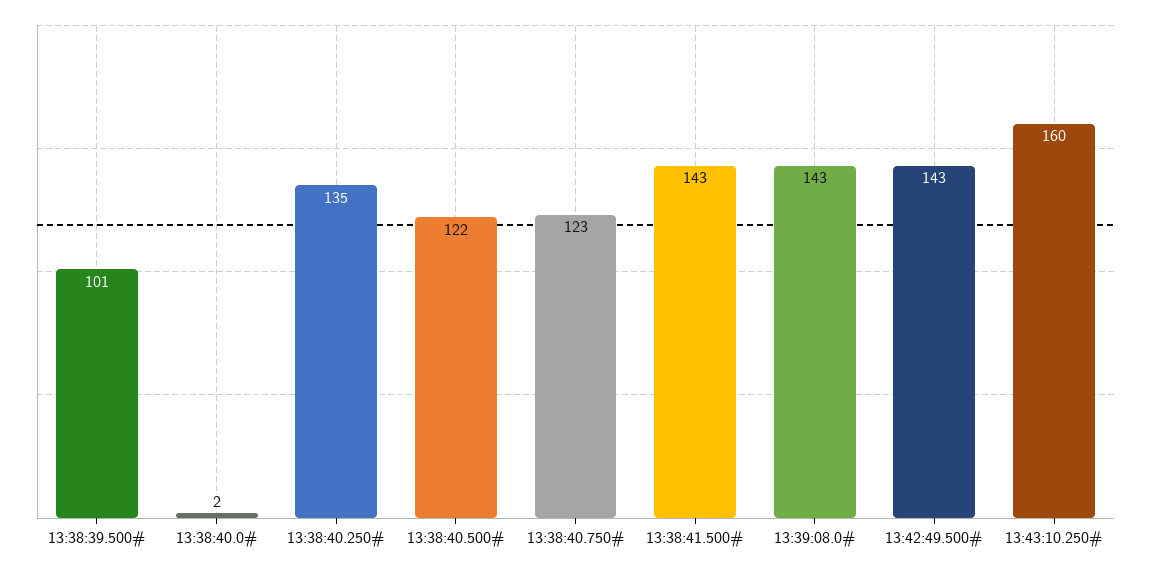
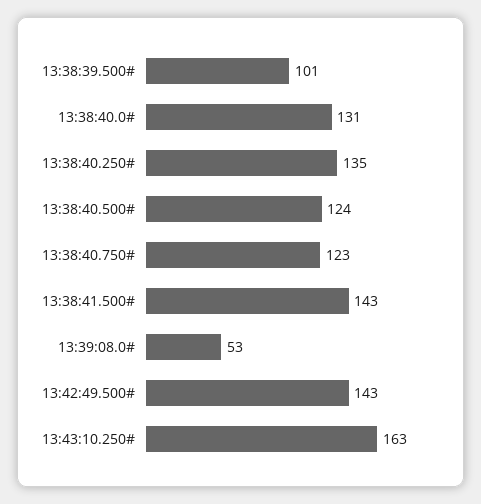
13:38:40.0#: 2 -> 131
13:38:40.500#: 122 -> 124
13:39:08.0#: 143 -> 53
13:43:10.250#: 160 -> 163

